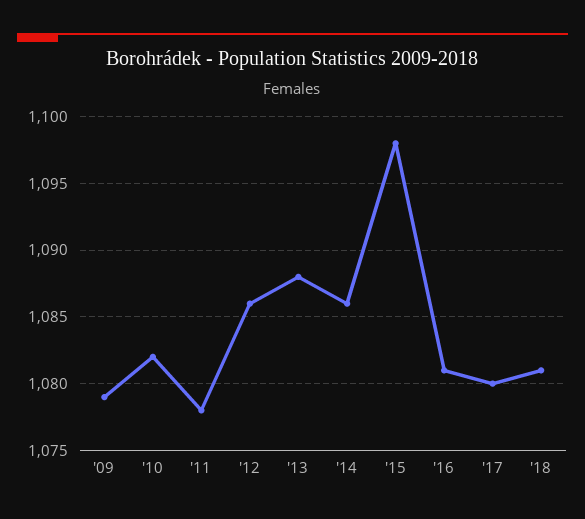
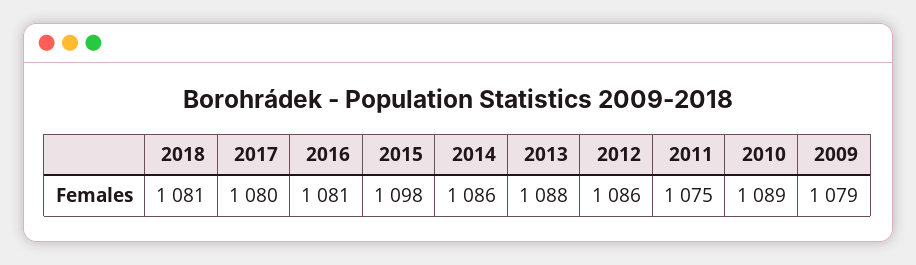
'10: 1082 -> 1089
'11: 1078 -> 1075

